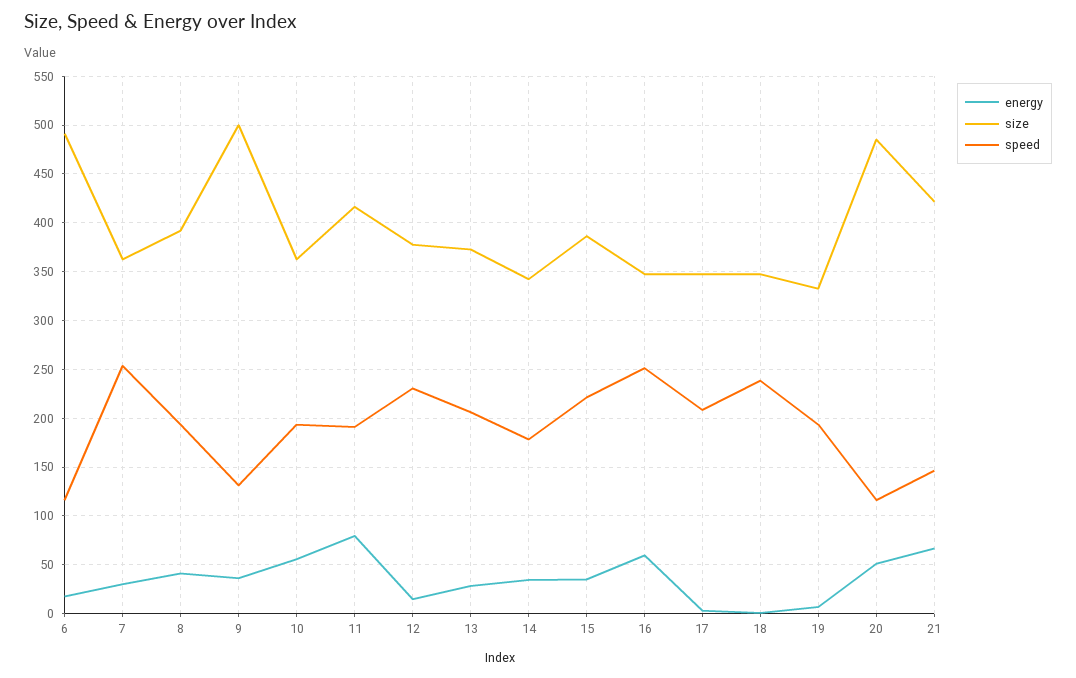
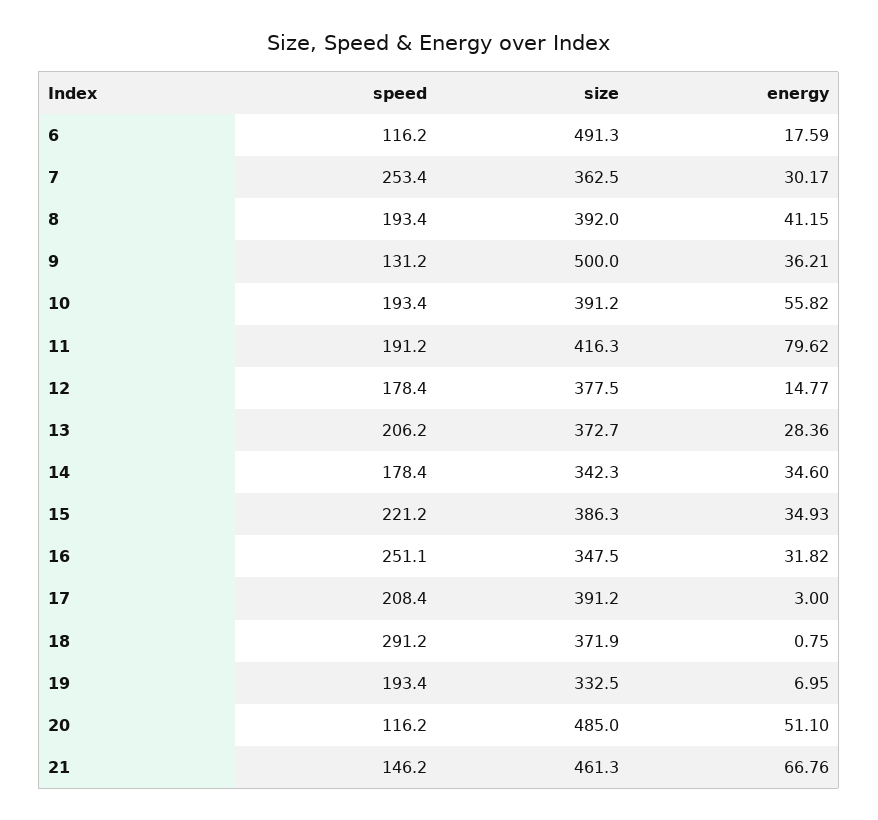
size, 10: 360 -> 391.2
speed, 12: 230 -> 178.4
energy, 16: 60 -> 31.82
size, 17: 350 -> 391.2
size, 18: 350 -> 371.9
speed, 18: 240 -> 291.2
size, 21: 420 -> 461.3

